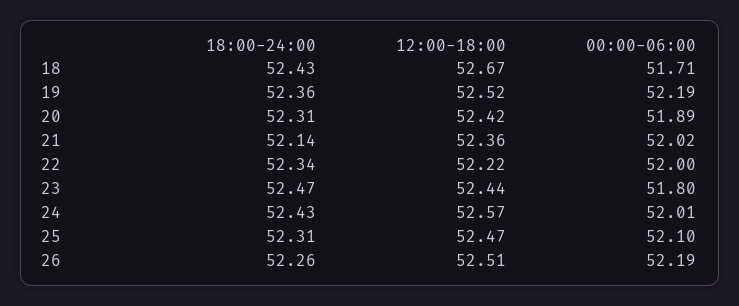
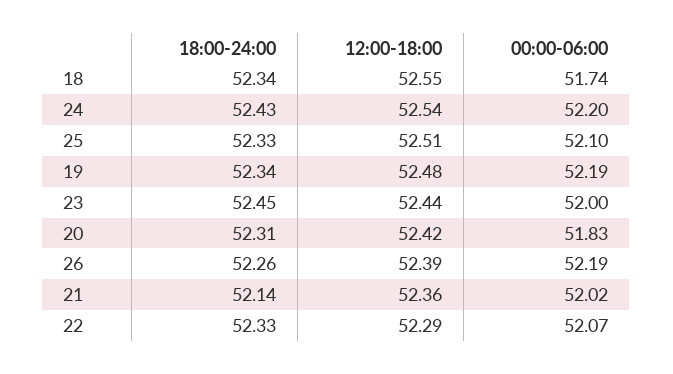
18:00-24:00, 18: 52.43 -> 52.34
12:00-18:00, 18: 52.67 -> 52.55
00:00-06:00, 18: 51.71 -> 51.74
18:00-24:00, 19: 52.36 -> 52.34
12:00-18:00, 19: 52.52 -> 52.48
00:00-06:00, 20: 51.89 -> 51.83
18:00-24:00, 22: 52.34 -> 52.33
12:00-18:00, 22: 52.22 -> 52.29
00:00-06:00, 22: 52 -> 52.07
18:00-24:00, 23: 52.47 -> 52.45
00:00-06:00, 23: 51.8 -> 52
12:00-18:00, 24: 52.57 -> 52.54
00:00-06:00, 24: 52.01 -> 52.2
18:00-24:00, 25: 52.31 -> 52.33
12:00-18:00, 25: 52.47 -> 52.51
12:00-18:00, 26: 52.51 -> 52.39

